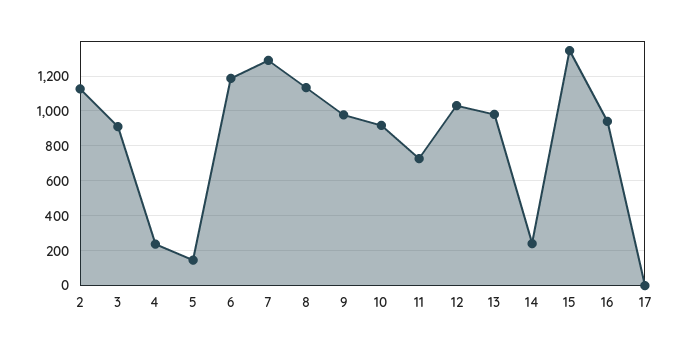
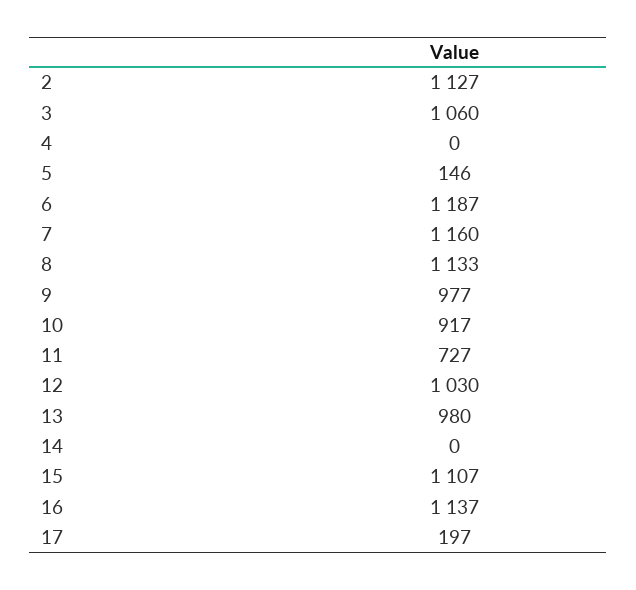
3: 900 -> 1060
4: 250 -> 0
7: 1300 -> 1160
14: 250 -> 0
15: 1350 -> 1107
16: 950 -> 1137
17: 0 -> 197

